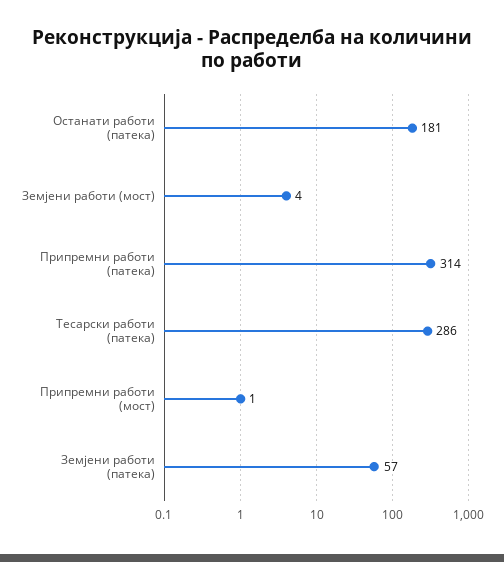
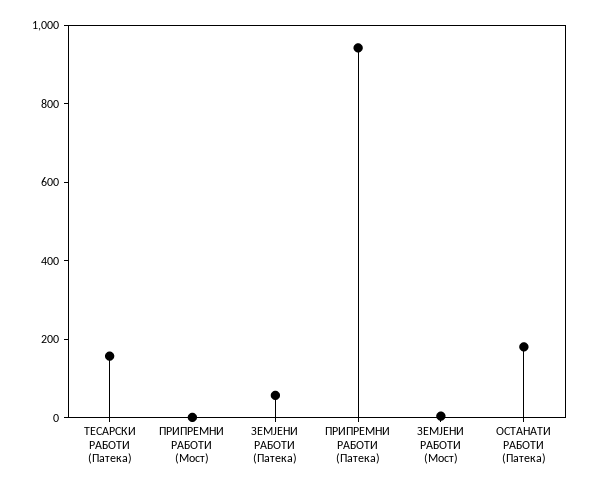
Припремни работи (патека): 314 -> 950
Тесарски работи (патека): 286 -> 150

